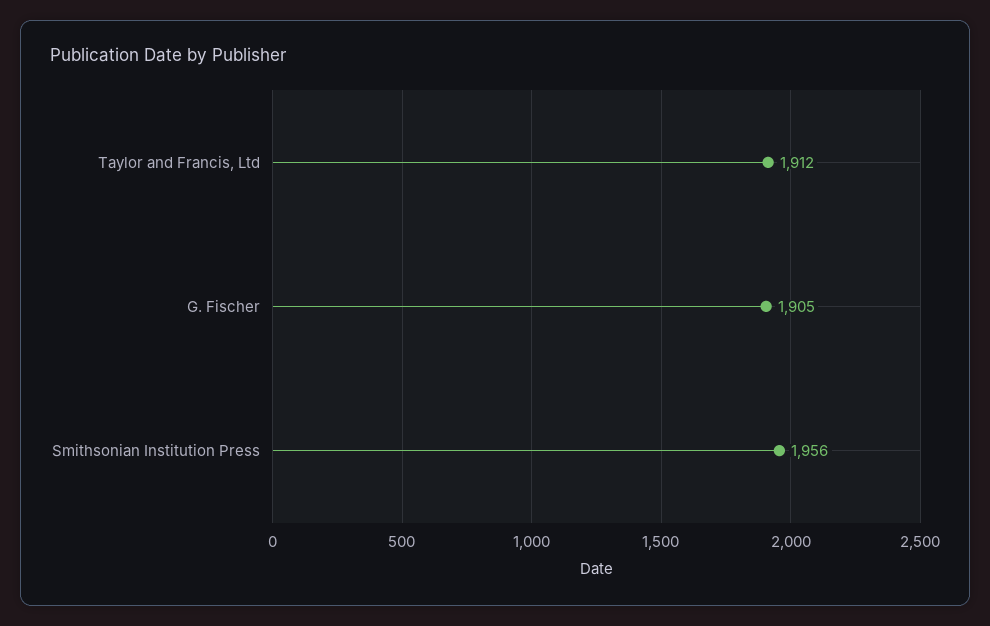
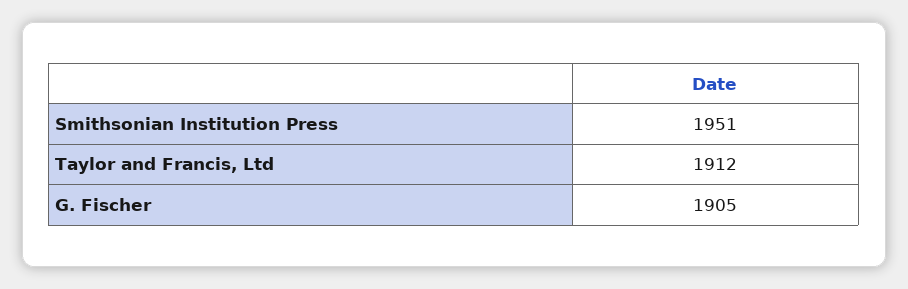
Smithsonian Institution Press: 1956 -> 1951

